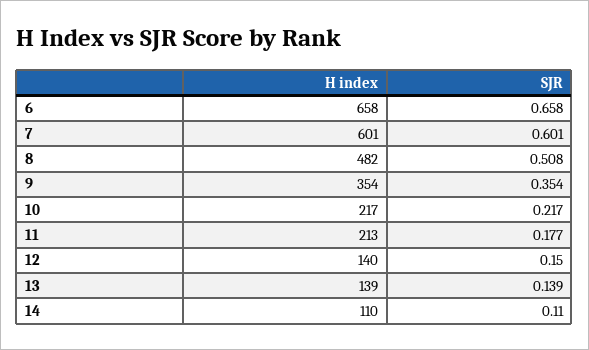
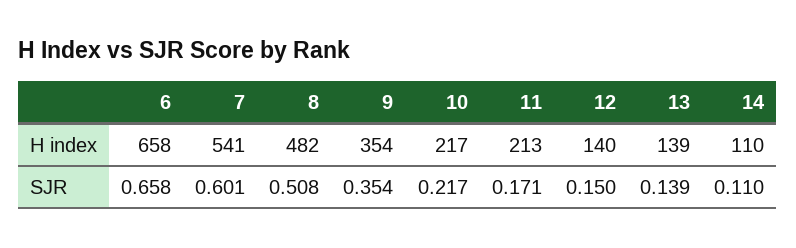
H index, 7: 601 -> 541
SJR, 11: 0.177 -> 0.171

